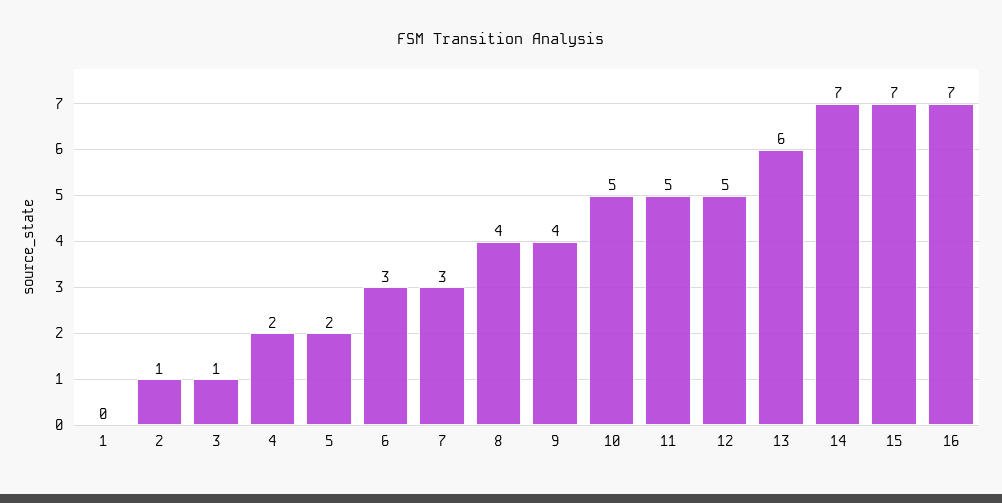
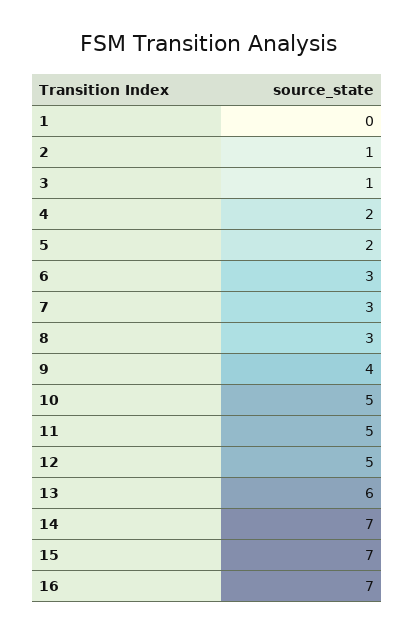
8: 4 -> 3

